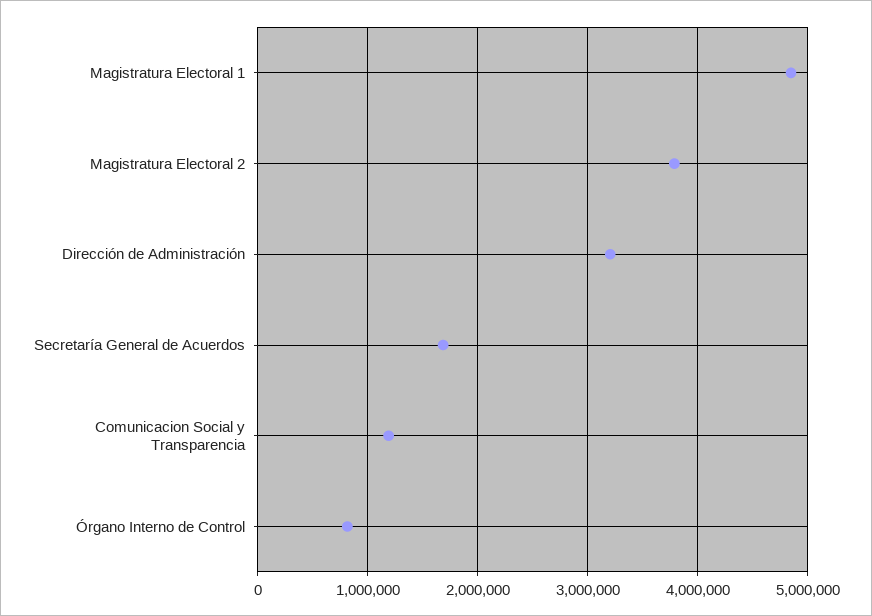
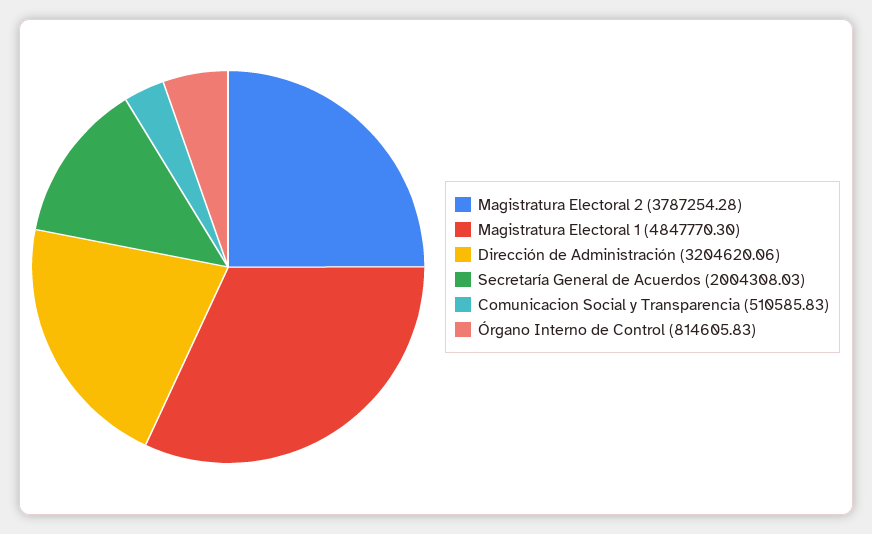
Secretaría General de Acuerdos: 1700000 -> 2004308.03
Comunicacion Social y Transparencia: 1200000 -> 510585.83

